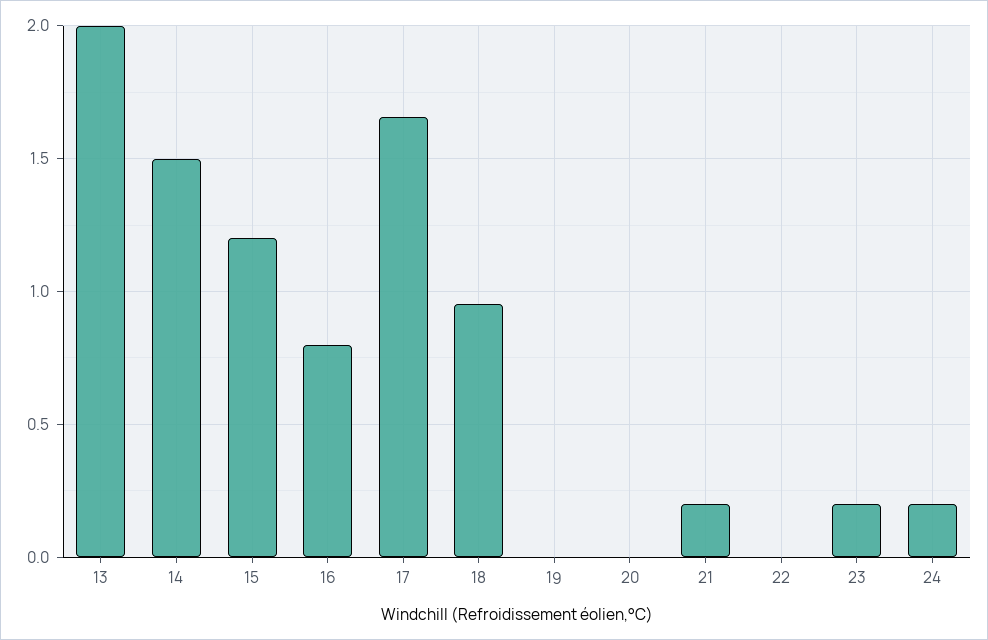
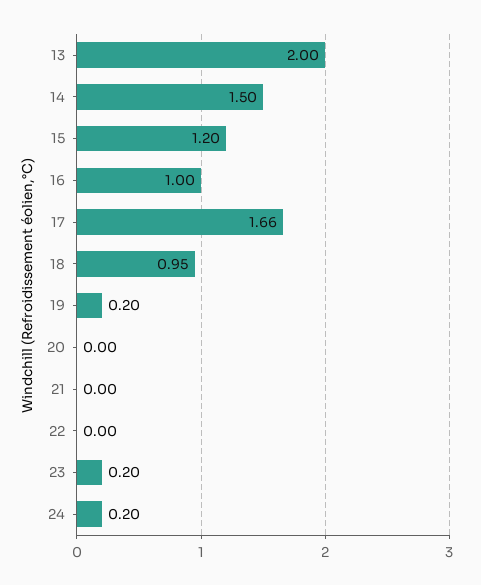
16: 0.8 -> 1
19: 0 -> 0.2
21: 0.2 -> 0

